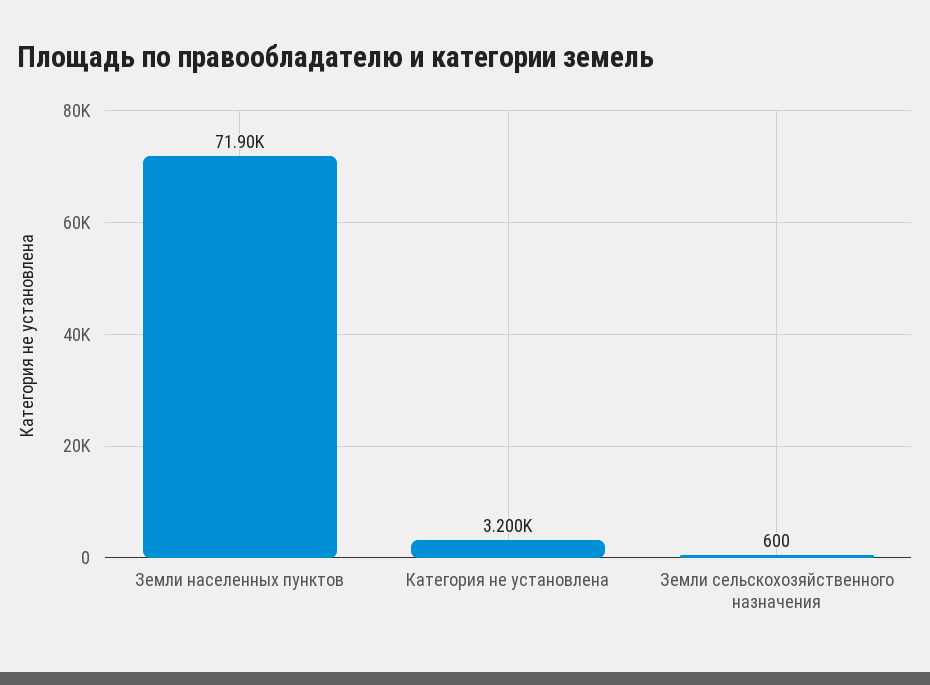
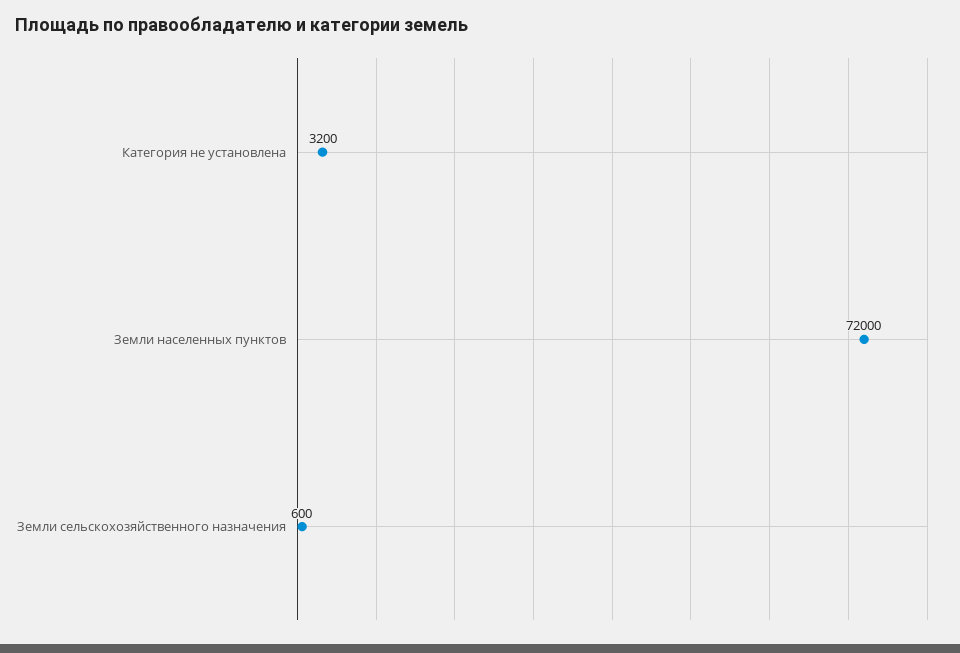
Земли населенных пунктов: 71900 -> 72000

